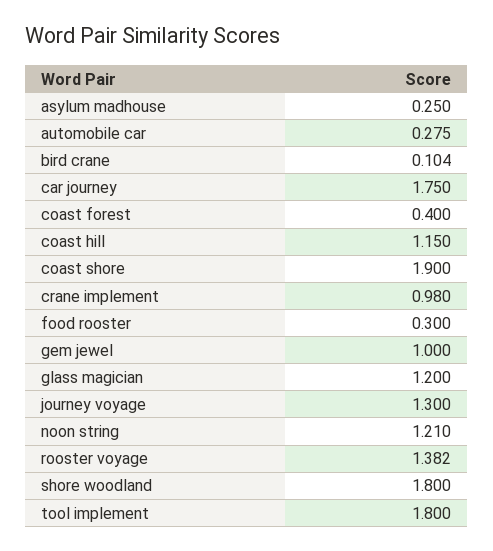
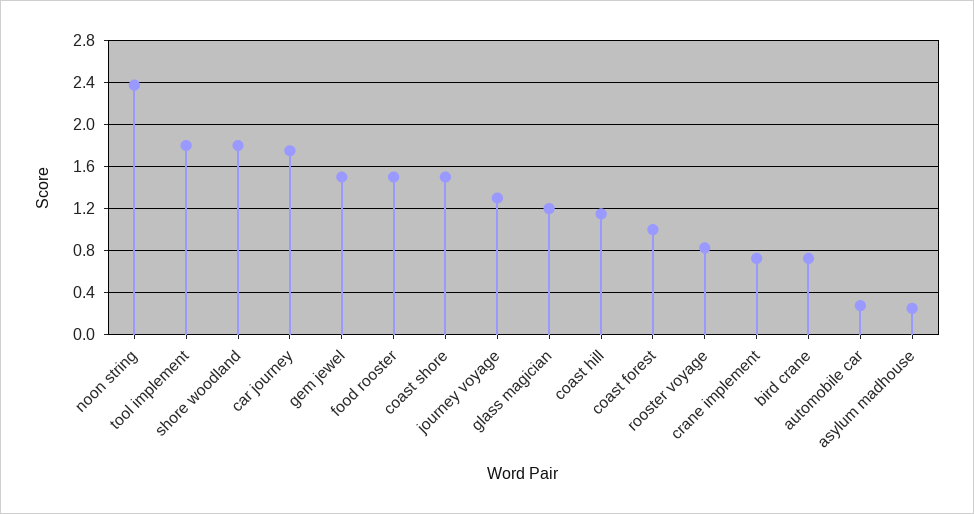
bird crane: 0.104 -> 0.7
coast forest: 0.4 -> 1
coast shore: 1.9 -> 1.5
crane implement: 0.98 -> 0.7
food rooster: 0.3 -> 1.5
gem jewel: 1 -> 1.5
noon string: 1.21 -> 2.4
rooster voyage: 1.382 -> 0.8

